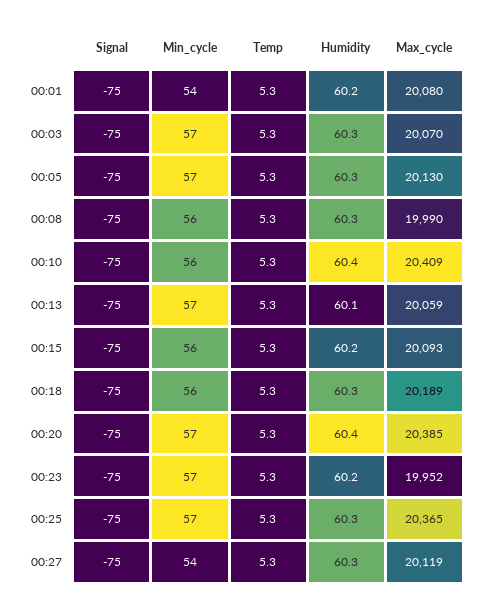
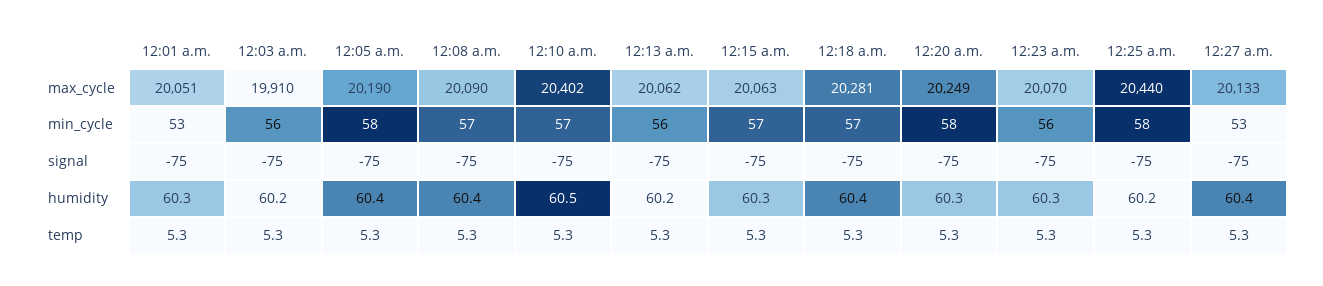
Min_cycle, 00:01: 54 -> 53
Humidity, 00:01: 60.2 -> 60.3
Max_cycle, 00:01: 20080 -> 20051
Min_cycle, 00:03: 57 -> 56
Humidity, 00:03: 60.3 -> 60.2
Max_cycle, 00:03: 20070 -> 19910
Min_cycle, 00:05: 57 -> 58
Humidity, 00:05: 60.3 -> 60.4
Max_cycle, 00:05: 20130 -> 20190
Min_cycle, 00:08: 56 -> 57
Humidity, 00:08: 60.3 -> 60.4
Max_cycle, 00:08: 19990 -> 20090
Min_cycle, 00:10: 56 -> 57
Humidity, 00:10: 60.4 -> 60.5
Max_cycle, 00:10: 20409 -> 20402
Min_cycle, 00:13: 57 -> 56
Humidity, 00:13: 60.1 -> 60.2
Max_cycle, 00:13: 20059 -> 20062
Min_cycle, 00:15: 56 -> 57
Humidity, 00:15: 60.2 -> 60.3
Max_cycle, 00:15: 20093 -> 20063
Min_cycle, 00:18: 56 -> 57
Humidity, 00:18: 60.3 -> 60.4
Max_cycle, 00:18: 20189 -> 20281
Min_cycle, 00:20: 57 -> 58
Humidity, 00:20: 60.4 -> 60.3
Max_cycle, 00:20: 20385 -> 20249
Min_cycle, 00:23: 57 -> 56
Humidity, 00:23: 60.2 -> 60.3
Max_cycle, 00:23: 19952 -> 20070
Min_cycle, 00:25: 57 -> 58
Humidity, 00:25: 60.3 -> 60.2
Max_cycle, 00:25: 20365 -> 20440
Min_cycle, 00:27: 54 -> 53
Humidity, 00:27: 60.3 -> 60.4
Max_cycle, 00:27: 20119 -> 20133

